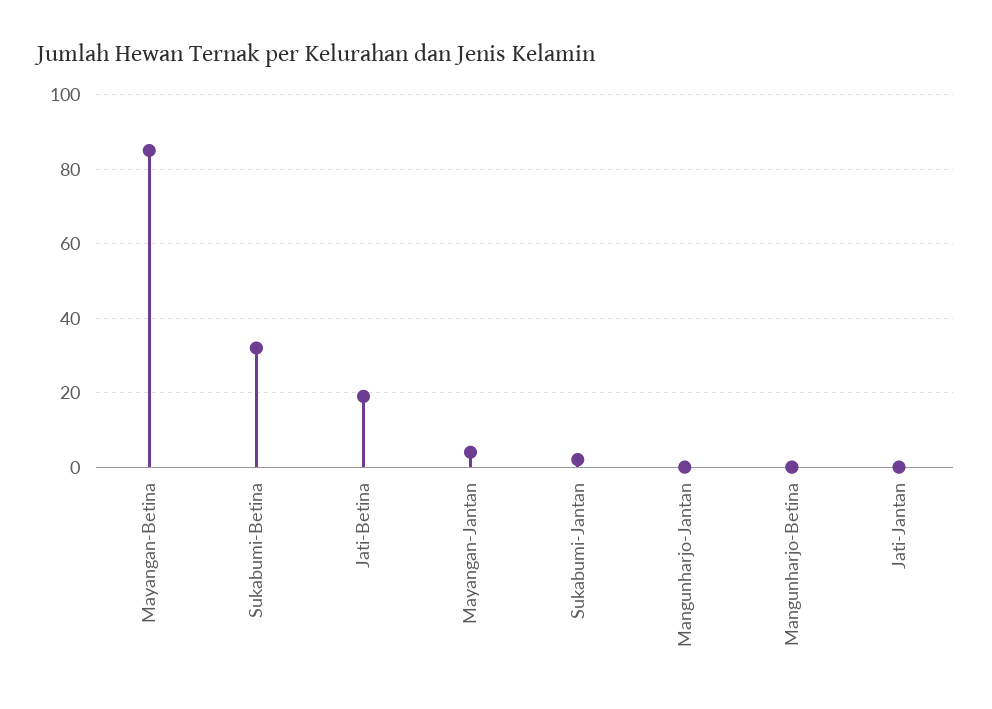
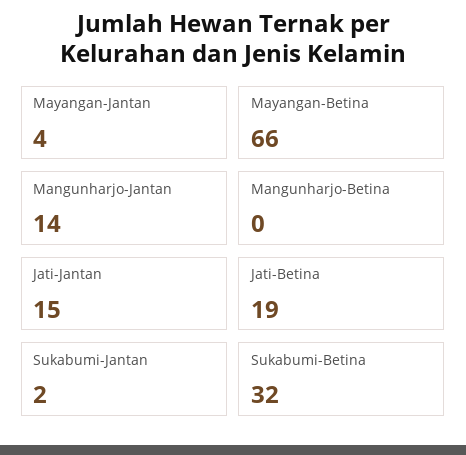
Mayangan-Betina: 85 -> 66
Mangunharjo-Jantan: 0 -> 14
Jati-Jantan: 0 -> 15

